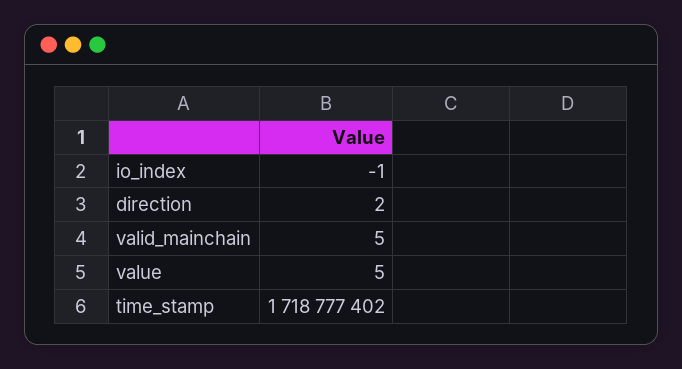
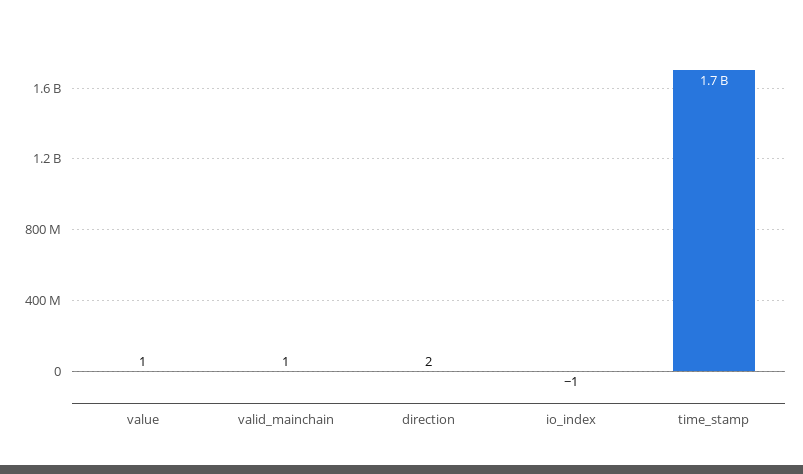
valid_mainchain: 5 -> 1
value: 5 -> 1

